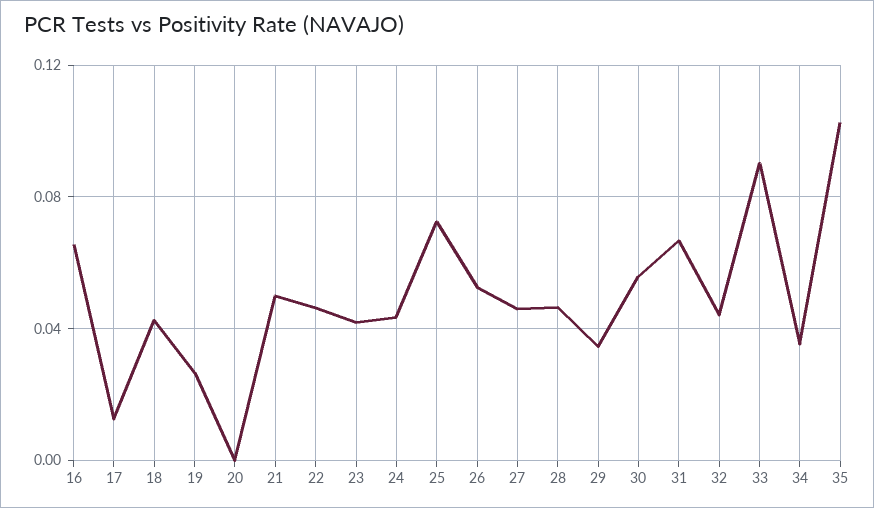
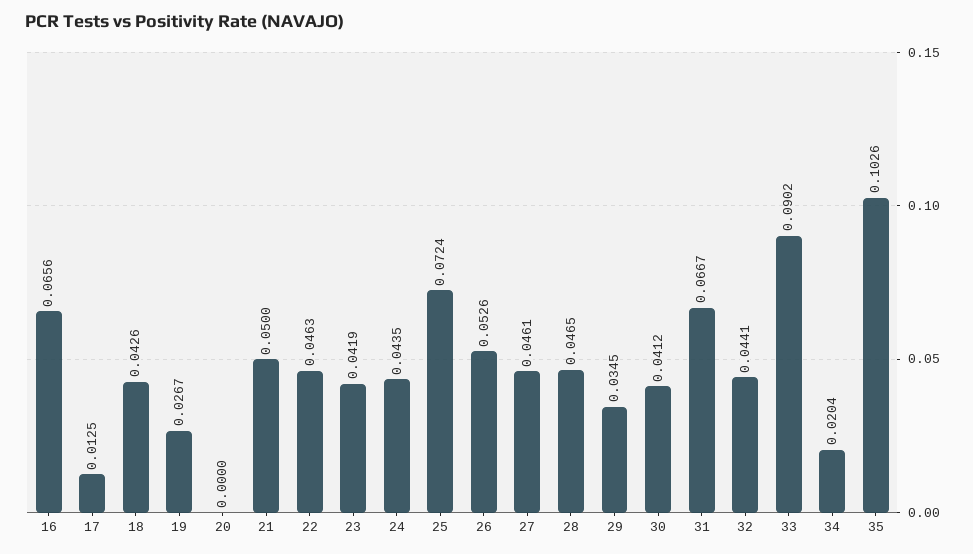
30: 0.055 -> 0.0412
34: 0.035 -> 0.0204

